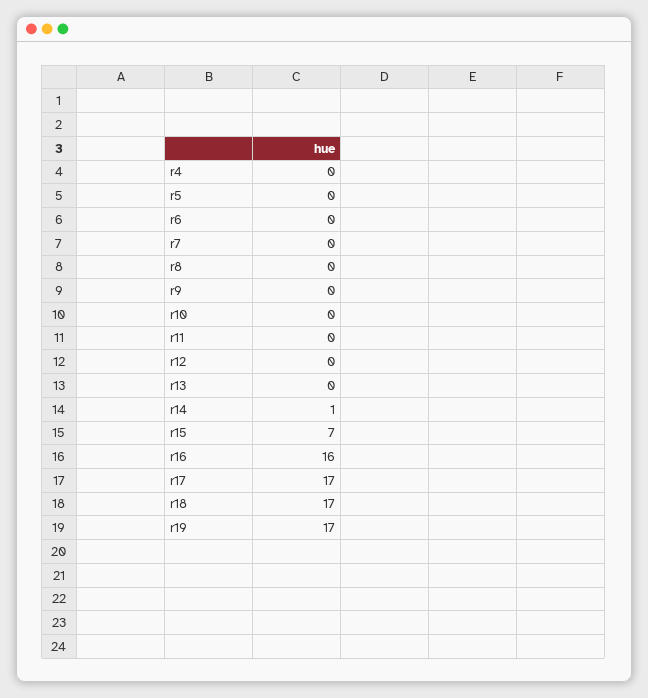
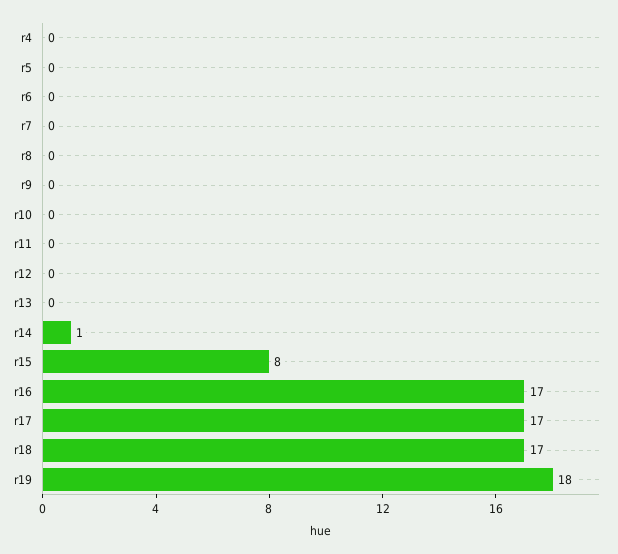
r15: 7 -> 8
r16: 16 -> 17
r19: 17 -> 18

